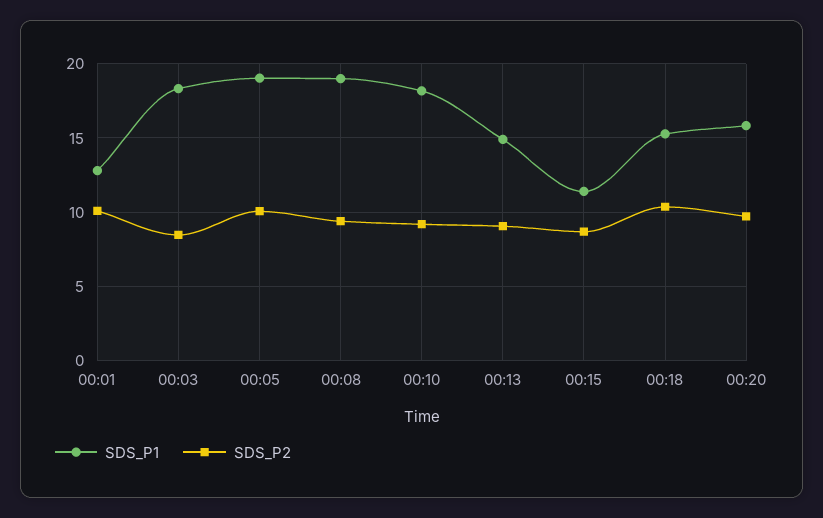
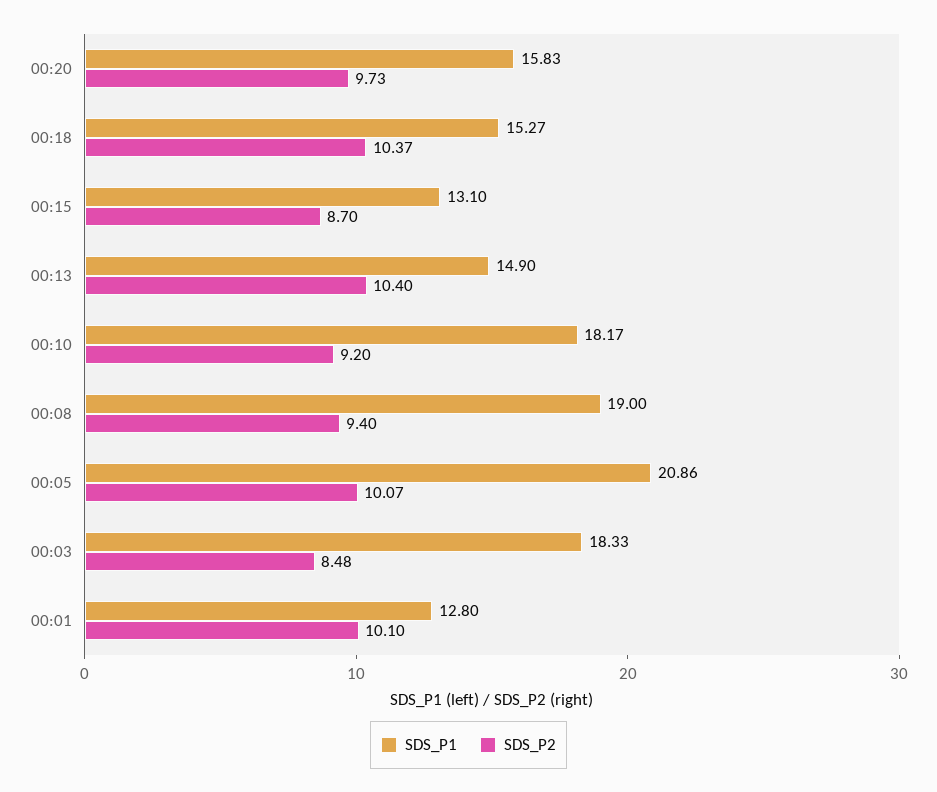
SDS_P1, 00:05: 19 -> 20.86
SDS_P2, 00:13: 9 -> 10.4
SDS_P1, 00:15: 11.5 -> 13.1

